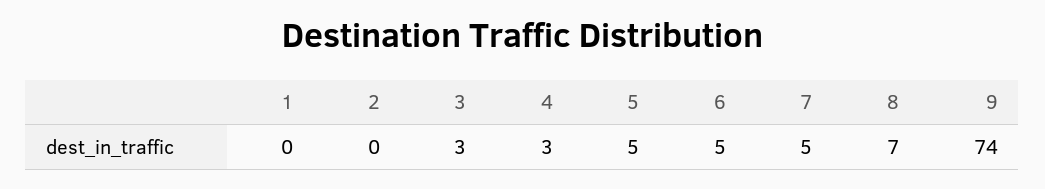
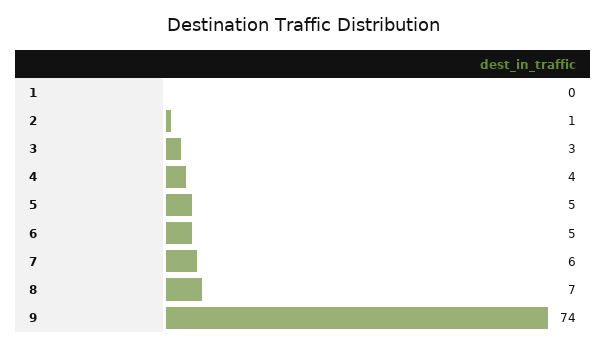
2: 0 -> 1
4: 3 -> 4
7: 5 -> 6

